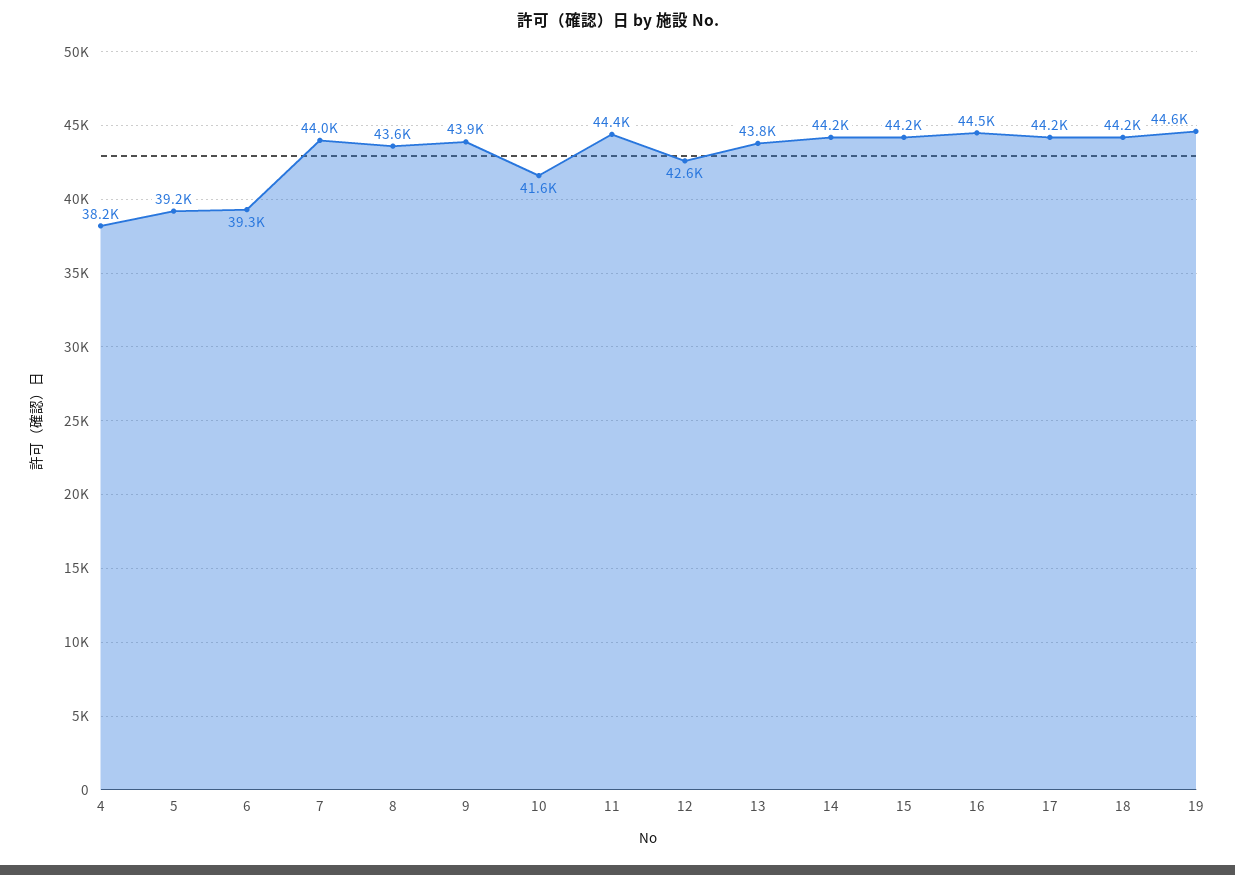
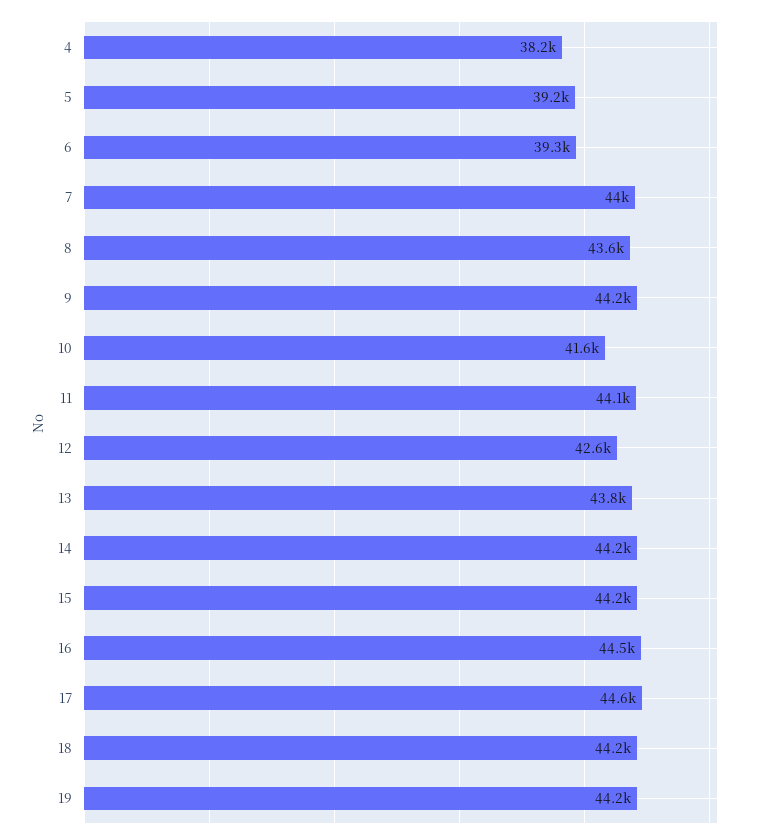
9: 43900 -> 44200
11: 44400 -> 44100
17: 44200 -> 44600
19: 44600 -> 44200

